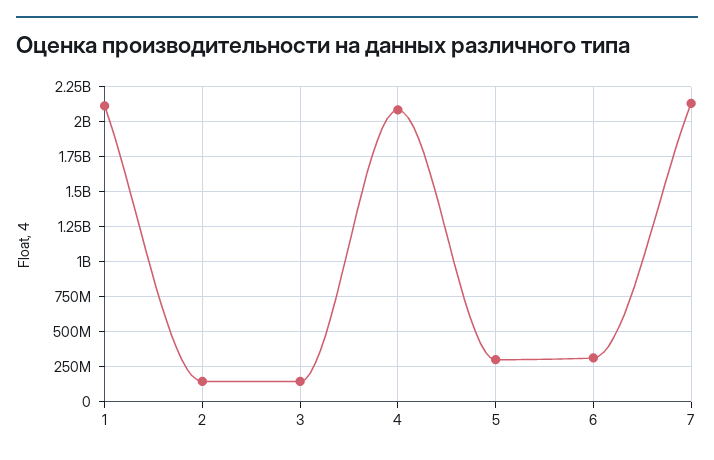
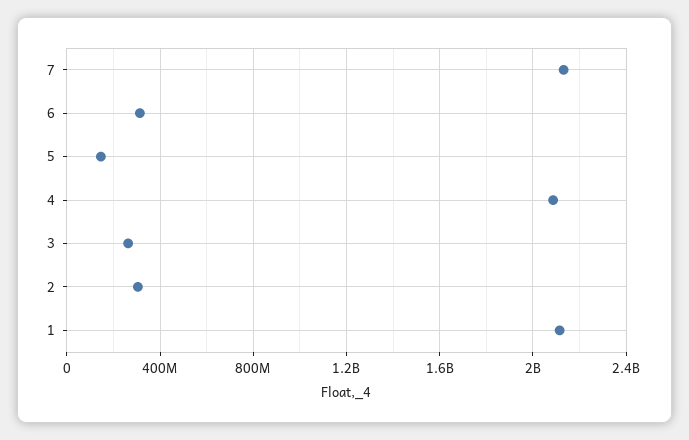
2: 150000000 -> 300000000
3: 150000000 -> 250000000
5: 300000000 -> 150000000

